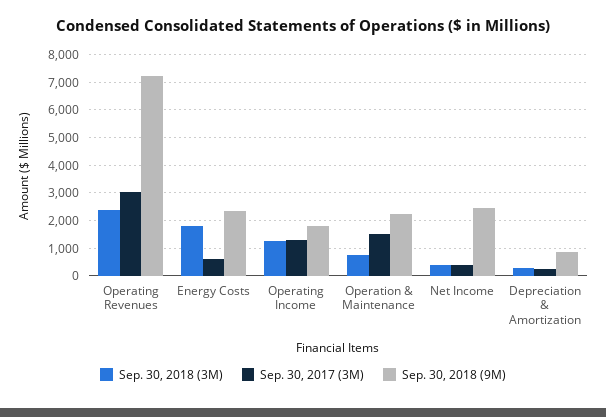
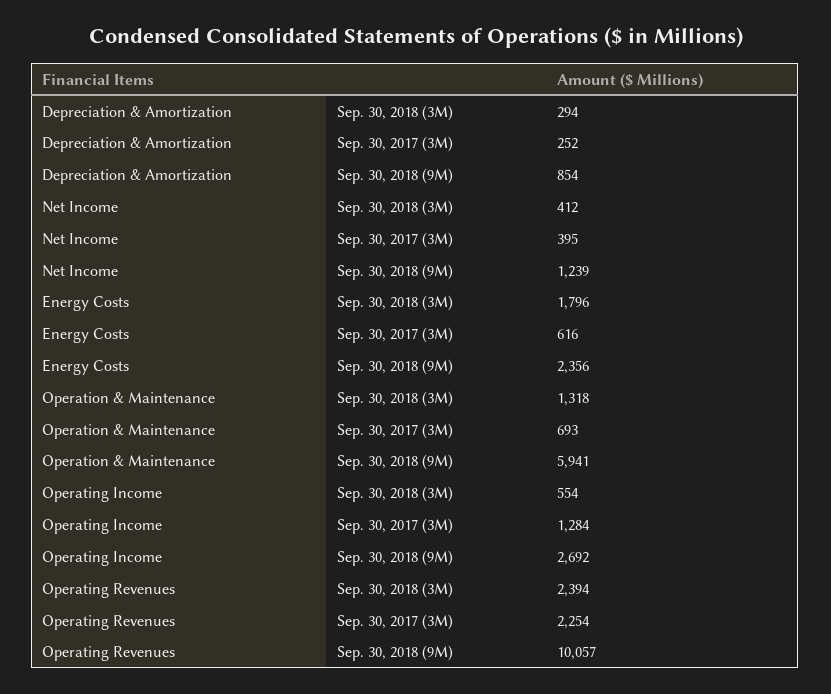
Sep. 30, 2017 (3M), Operating Revenues: 3000 -> 2254
Sep. 30, 2018 (9M), Operating Revenues: 7250 -> 10057
Sep. 30, 2018 (3M), Operating Income: 1250 -> 554
Sep. 30, 2018 (9M), Operating Income: 1750 -> 2692
Sep. 30, 2018 (3M), Operation & Maintenance: 750 -> 1318
Sep. 30, 2017 (3M), Operation & Maintenance: 1500 -> 693
Sep. 30, 2018 (9M), Operation & Maintenance: 2250 -> 5941
Sep. 30, 2018 (9M), Net Income: 2500 -> 1239

